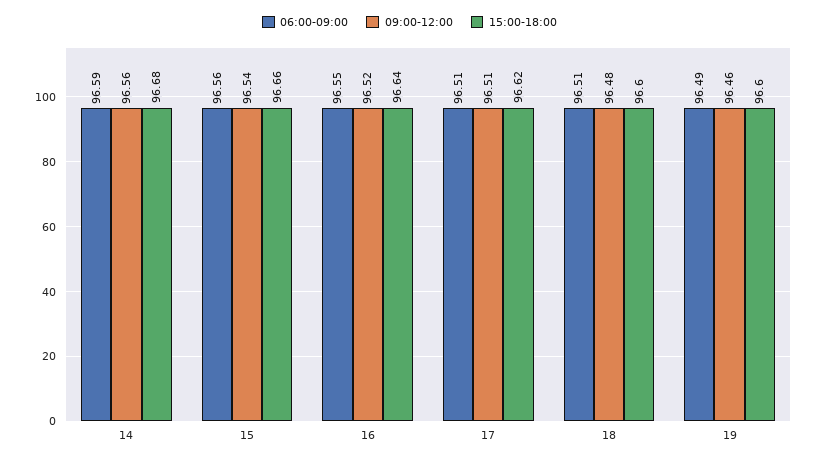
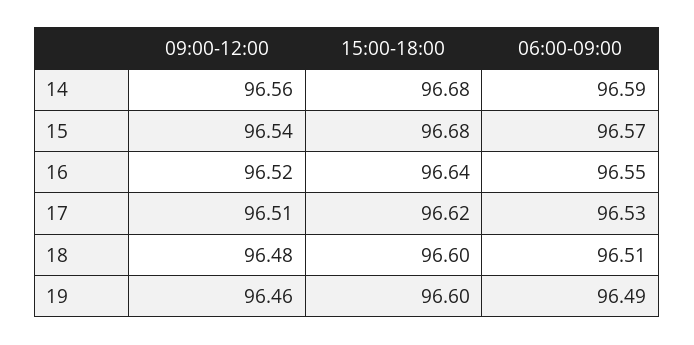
06:00-09:00, 15: 96.56 -> 96.57
15:00-18:00, 15: 96.66 -> 96.68
06:00-09:00, 17: 96.51 -> 96.53

